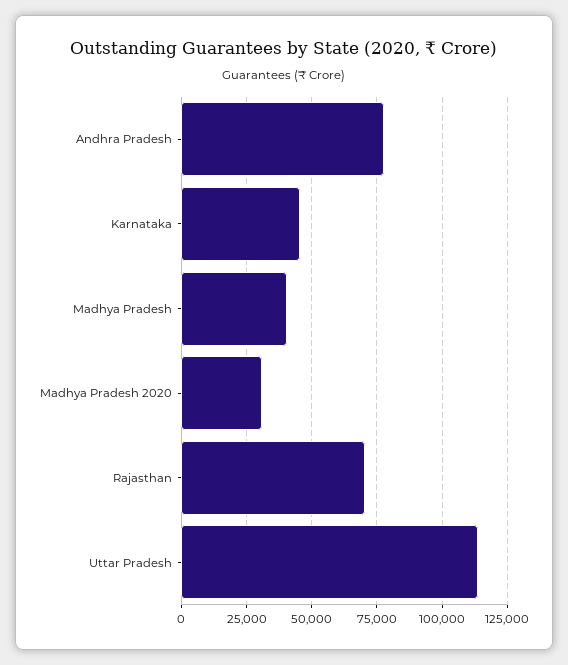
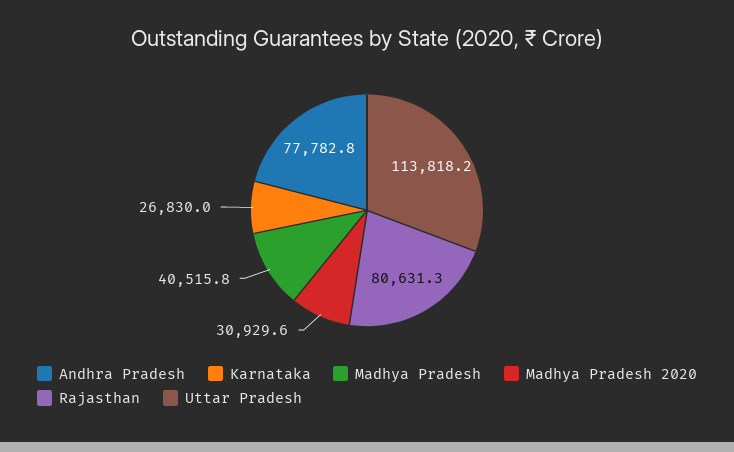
Karnataka: 45000 -> 26830
Rajasthan: 70000 -> 80631.3

